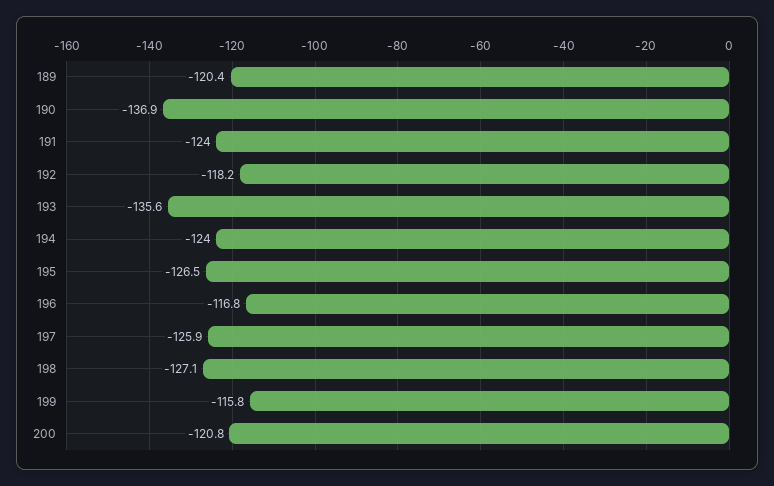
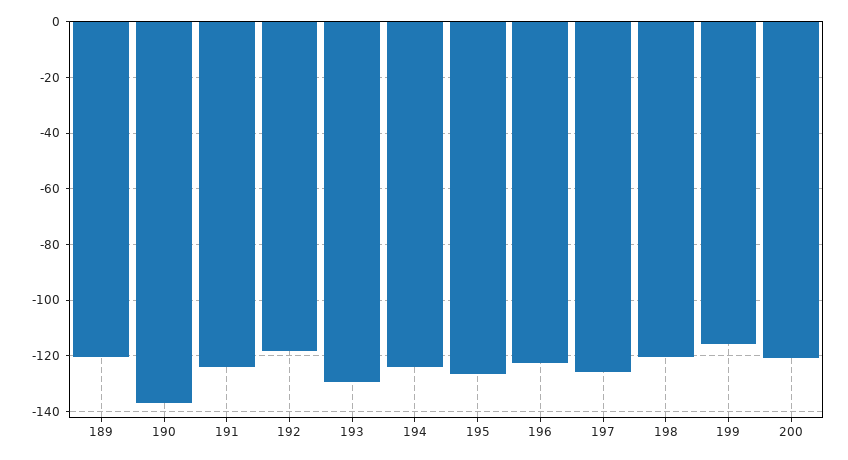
193: -135.6 -> -130
196: -116.8 -> -122.5
198: -127.1 -> -120

